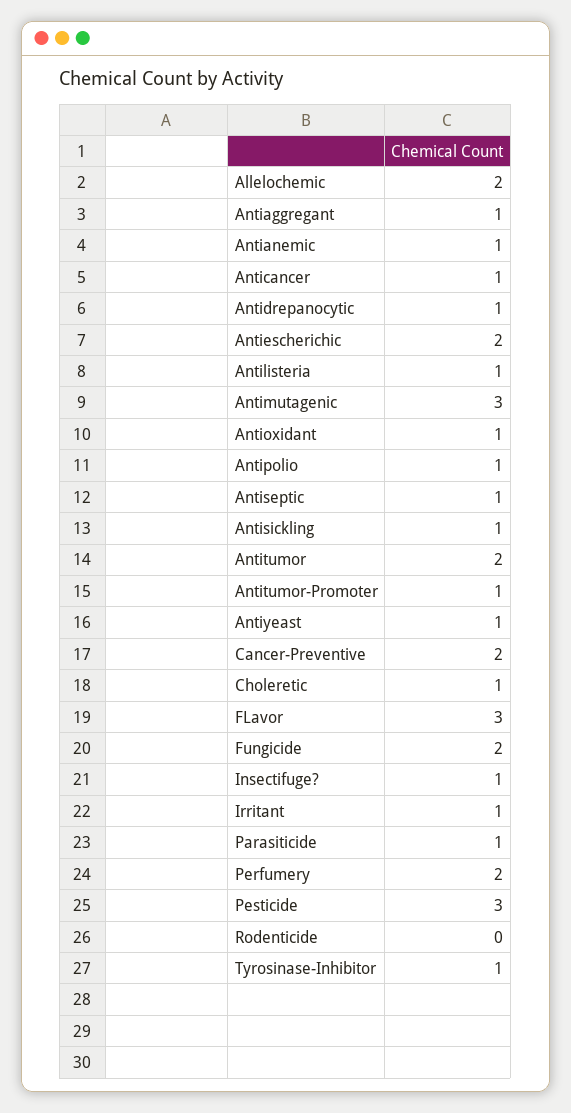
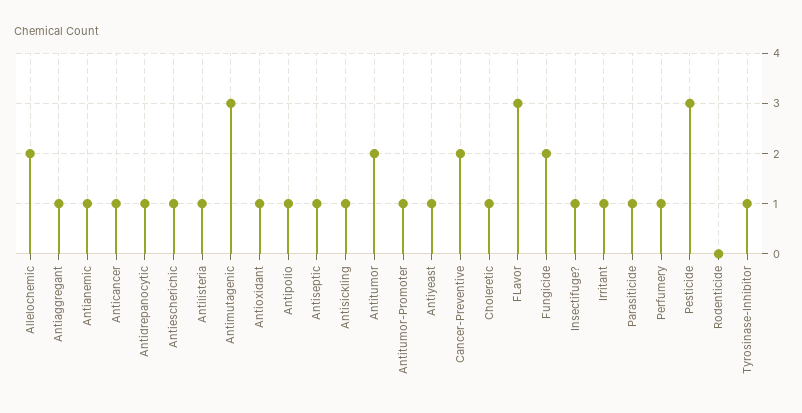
Antiescherichic: 2 -> 1
Perfumery: 2 -> 1

